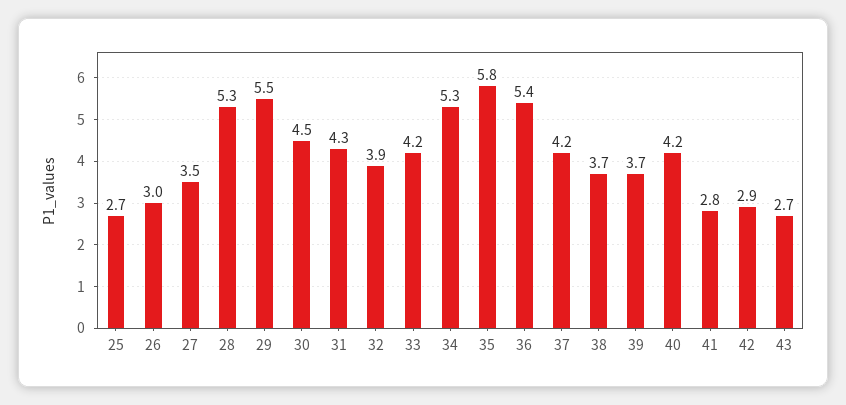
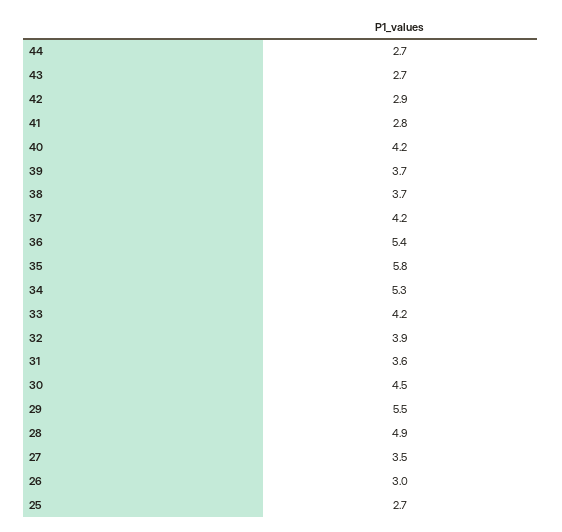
28: 5.3 -> 4.9
31: 4.3 -> 3.6
44: none -> 2.7

